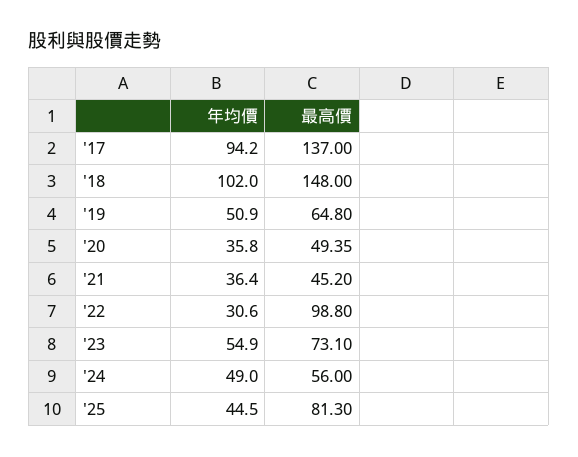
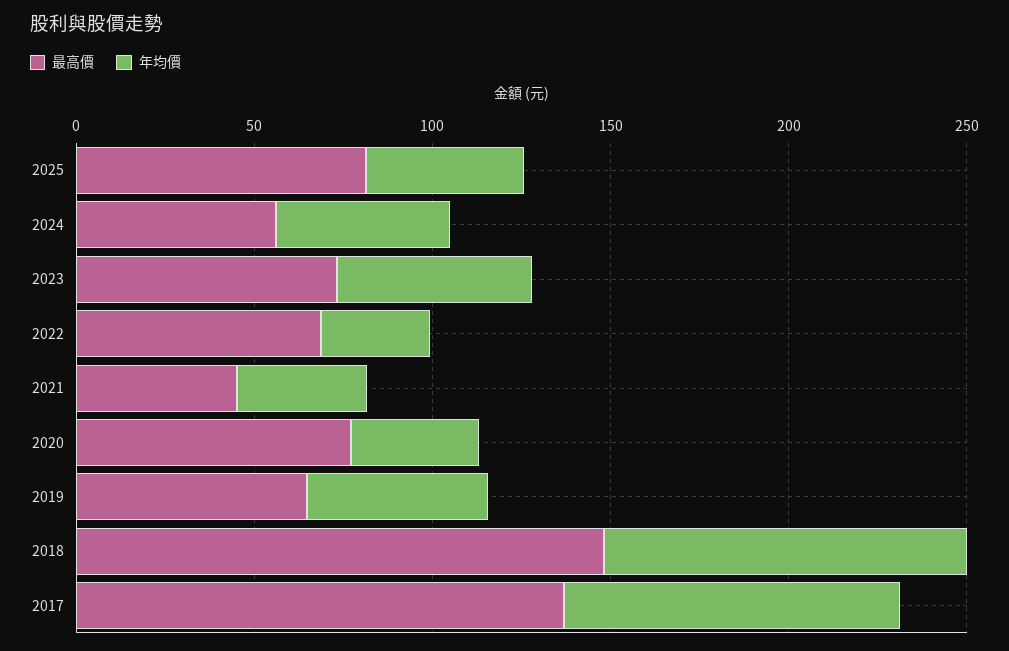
最高價, '20: 49.35 -> 80
最高價, '22: 98.8 -> 70

